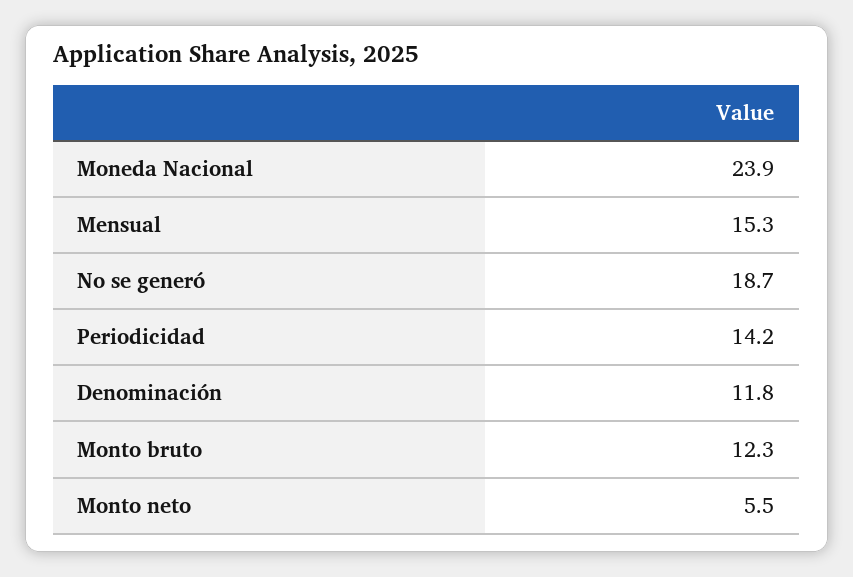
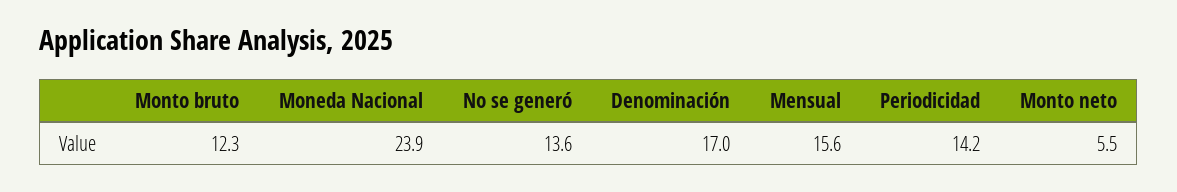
Mensual: 15.3 -> 15.6
No se generó: 18.7 -> 13.6
Denominación: 11.8 -> 17

